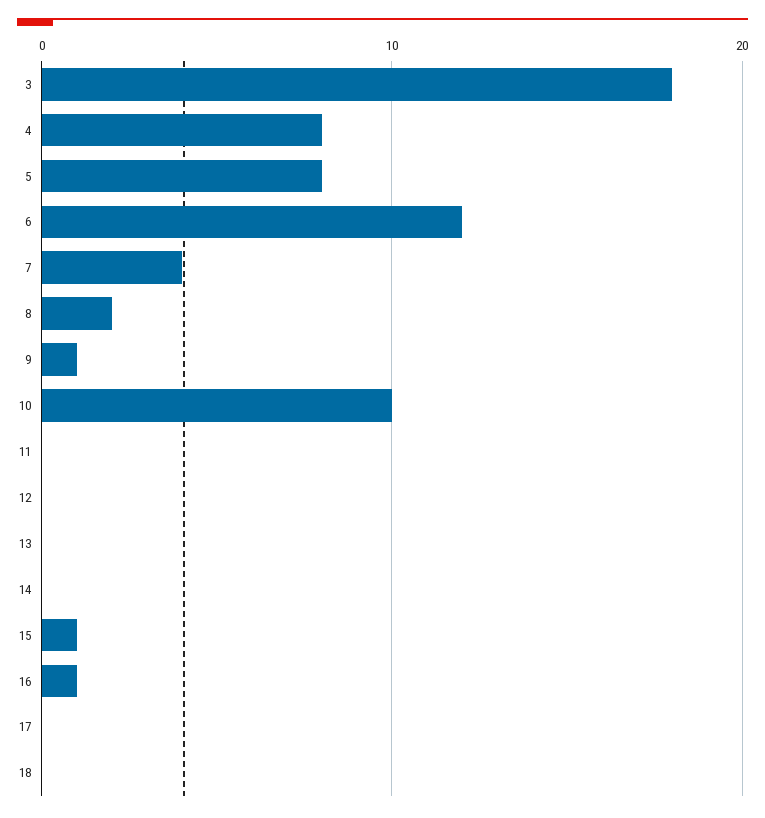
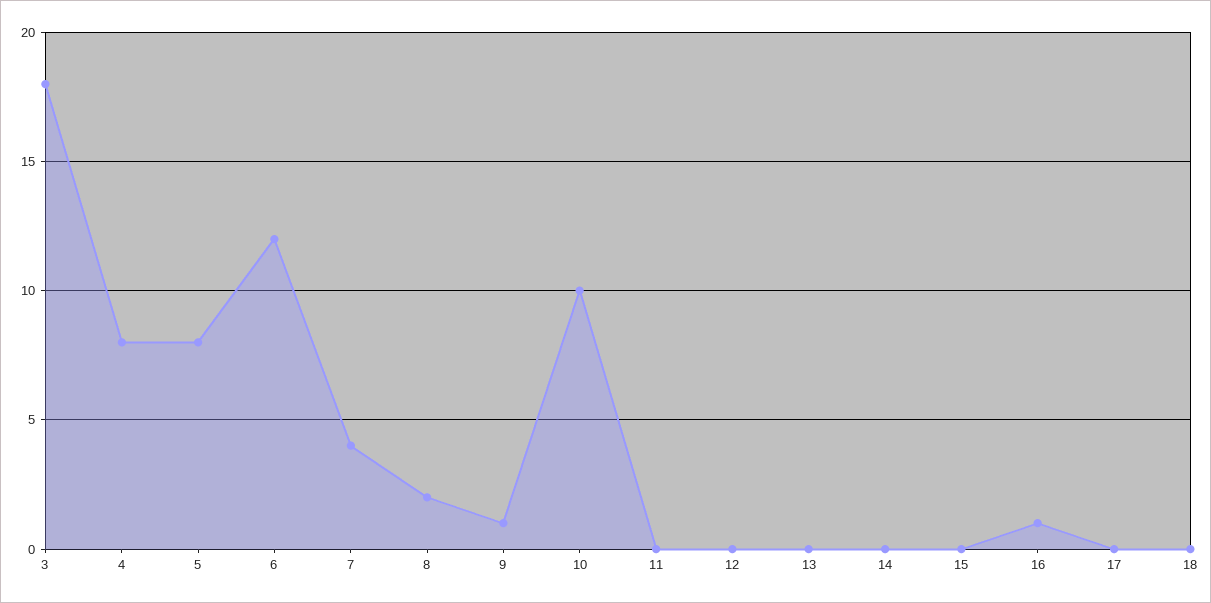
15: 1 -> 0

